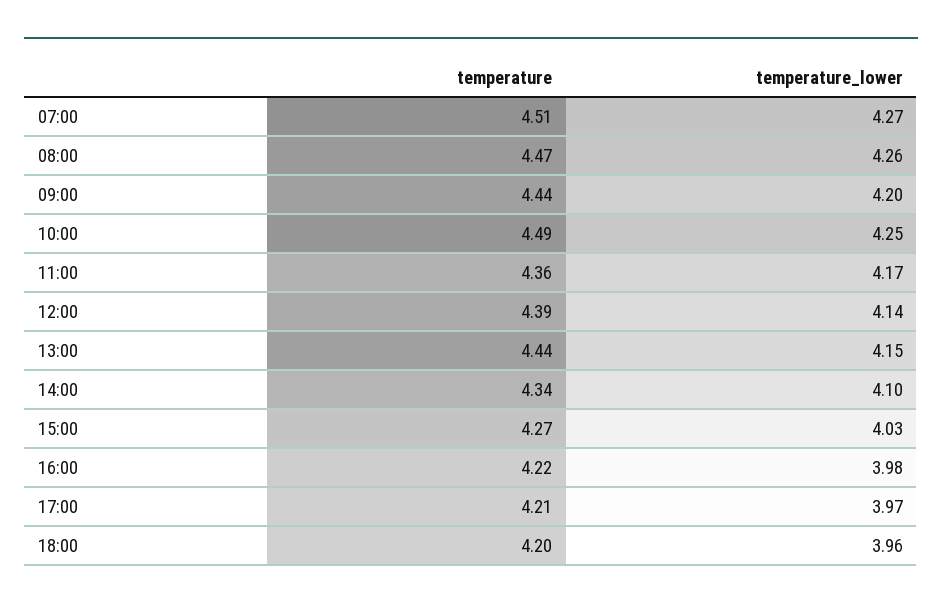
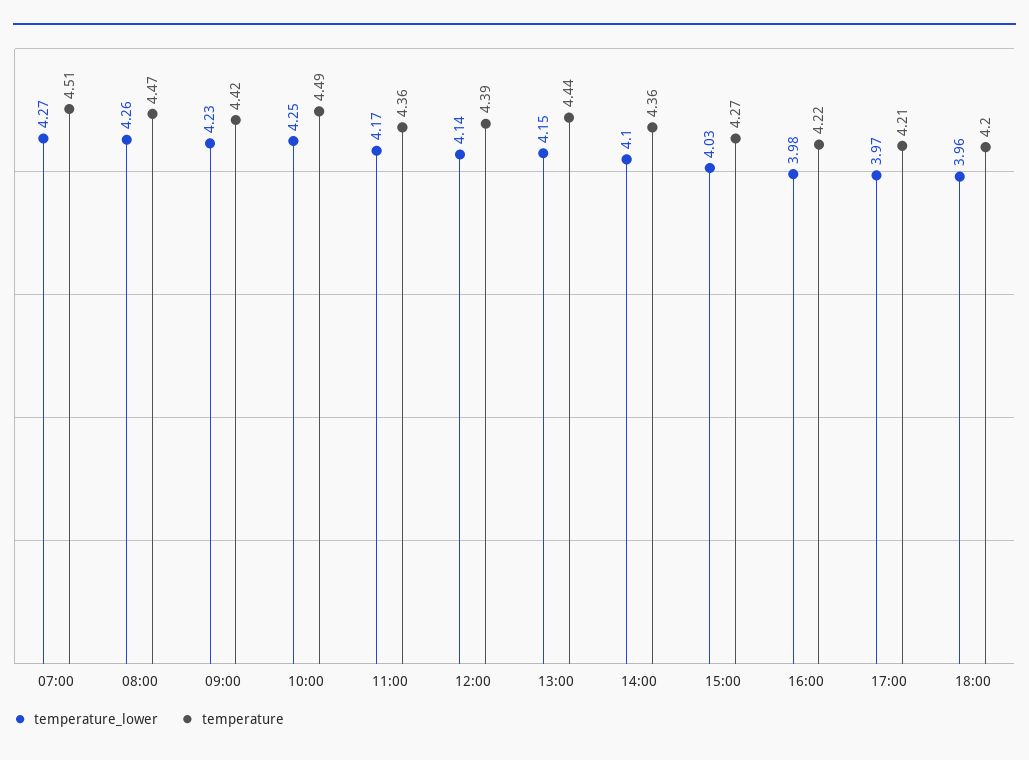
temperature, 09:00: 4.44 -> 4.42
temperature_lower, 09:00: 4.2 -> 4.23
temperature, 14:00: 4.34 -> 4.36

